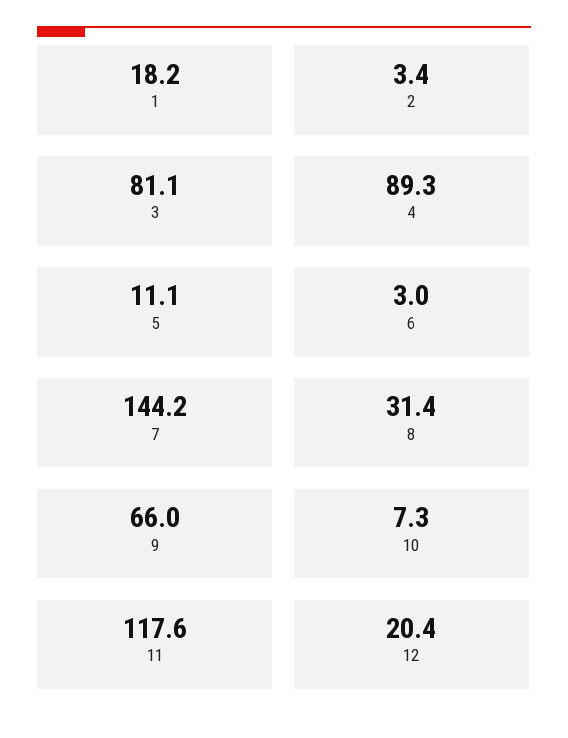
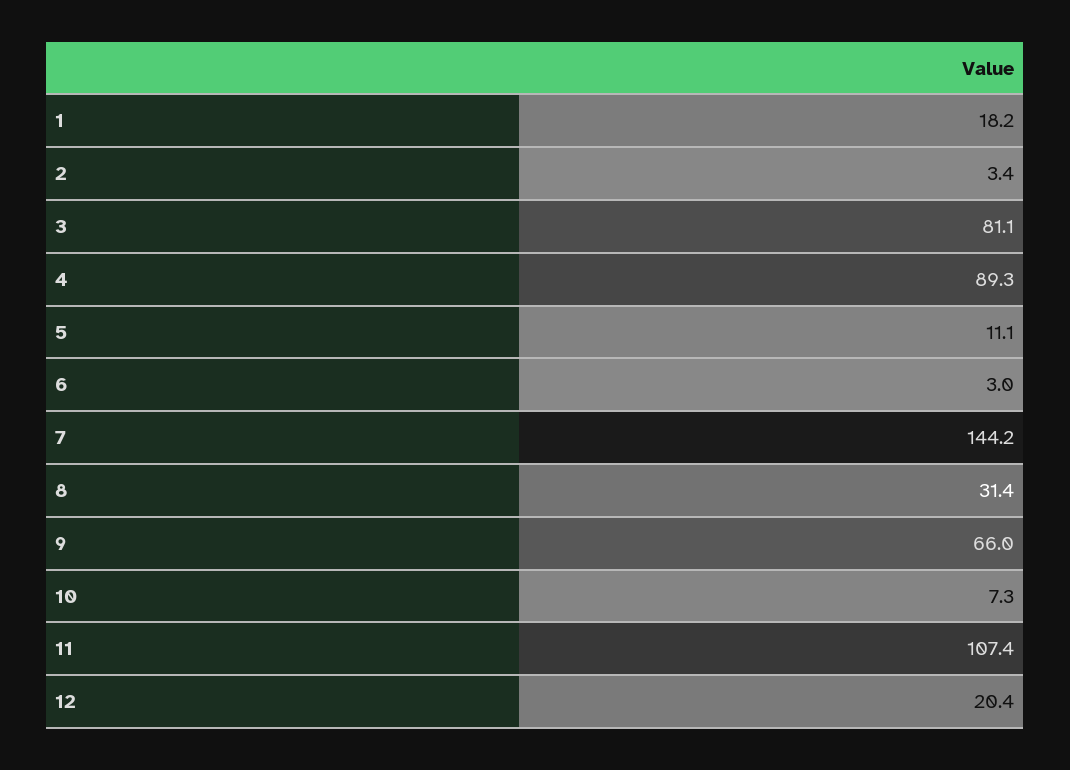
11: 117.6 -> 107.4

